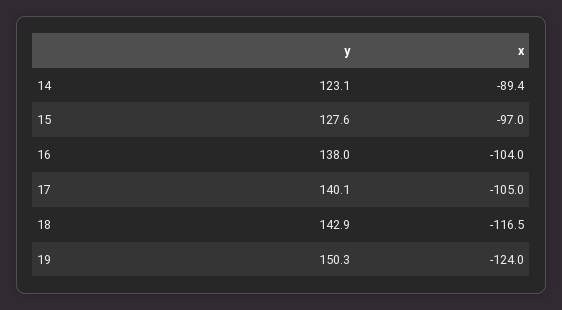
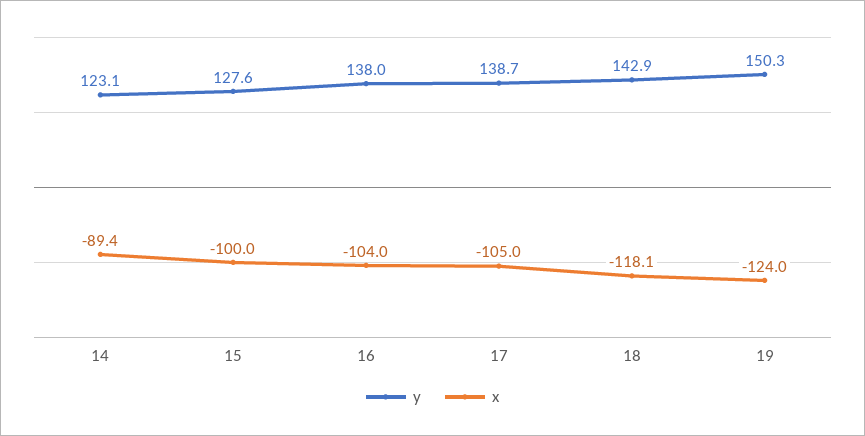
x, 15: -97 -> -100
y, 17: 140.1 -> 138.7
x, 18: -116.5 -> -118.1

